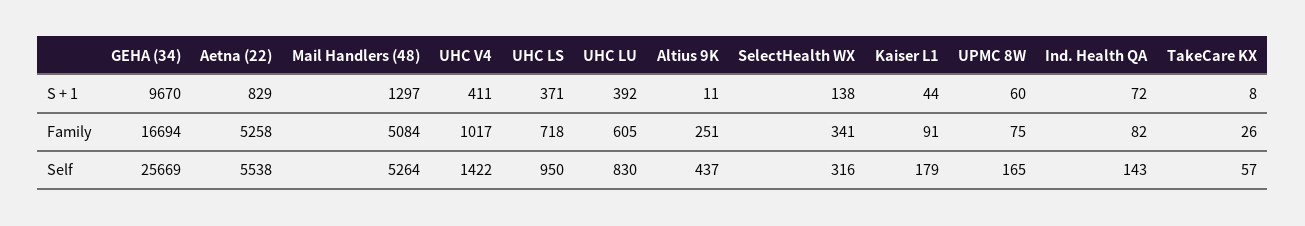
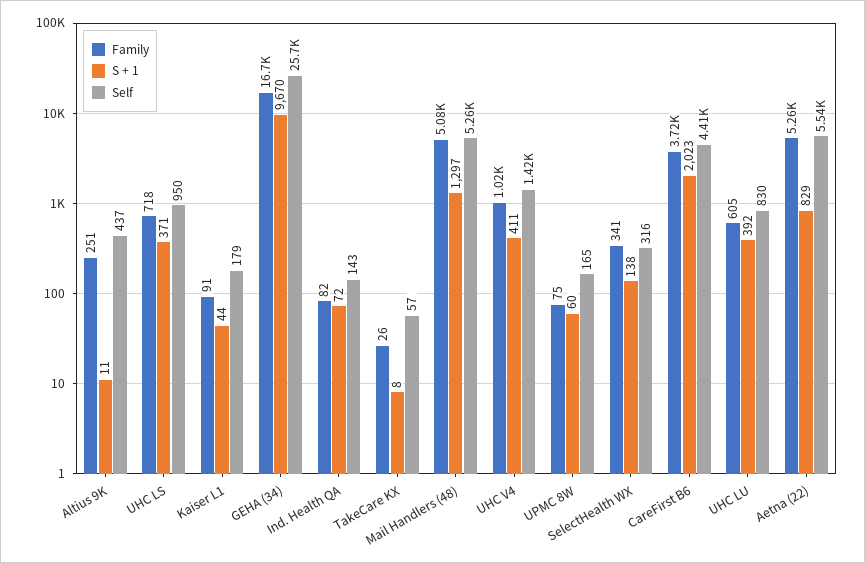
Family, CareFirst B6: none -> 3720
S + 1, CareFirst B6: none -> 2023
Self, CareFirst B6: none -> 4410

